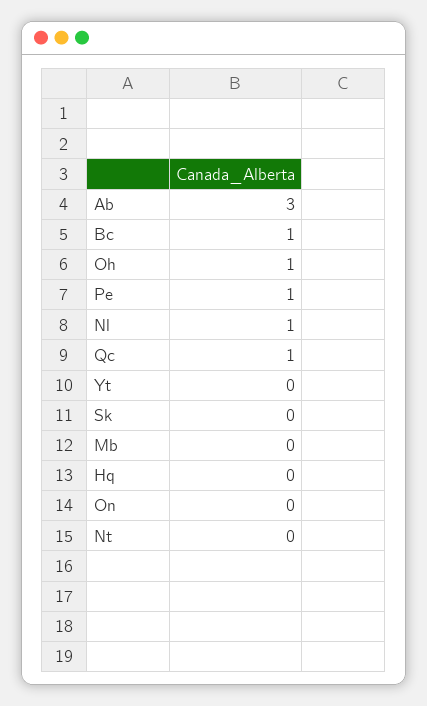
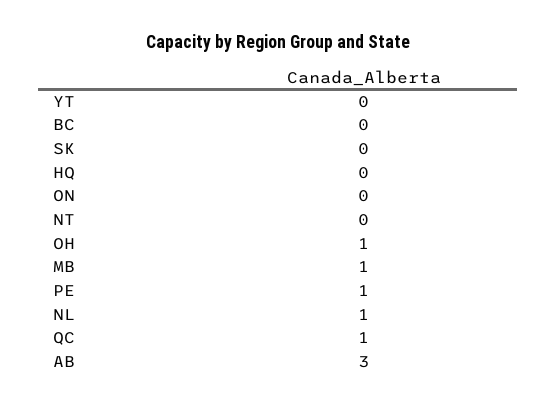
Bc: 1 -> 0
Mb: 0 -> 1

